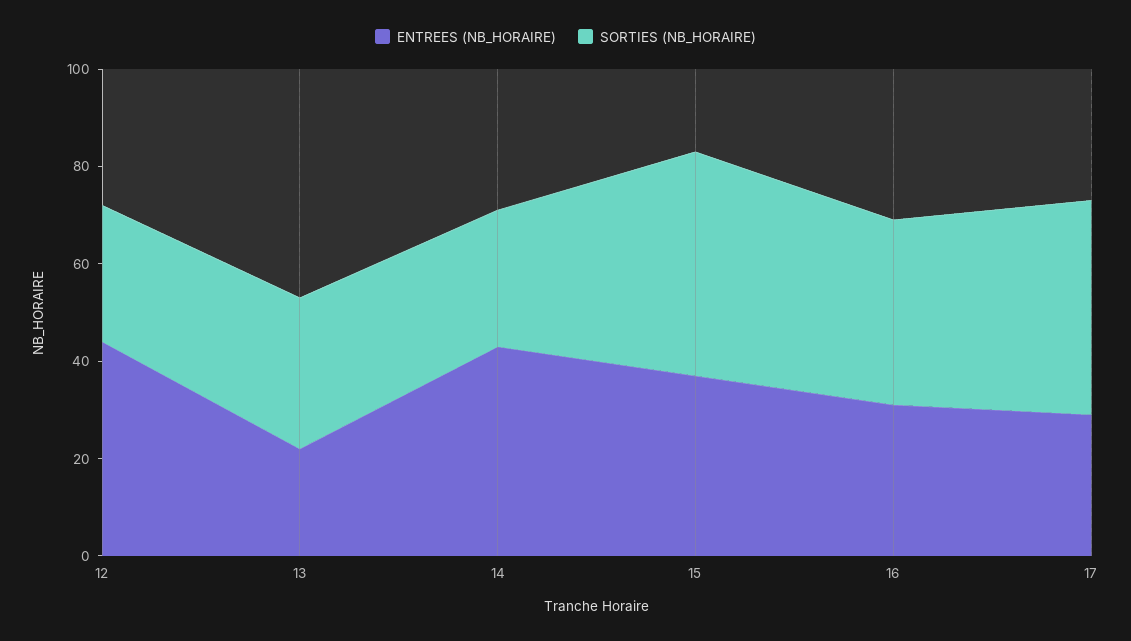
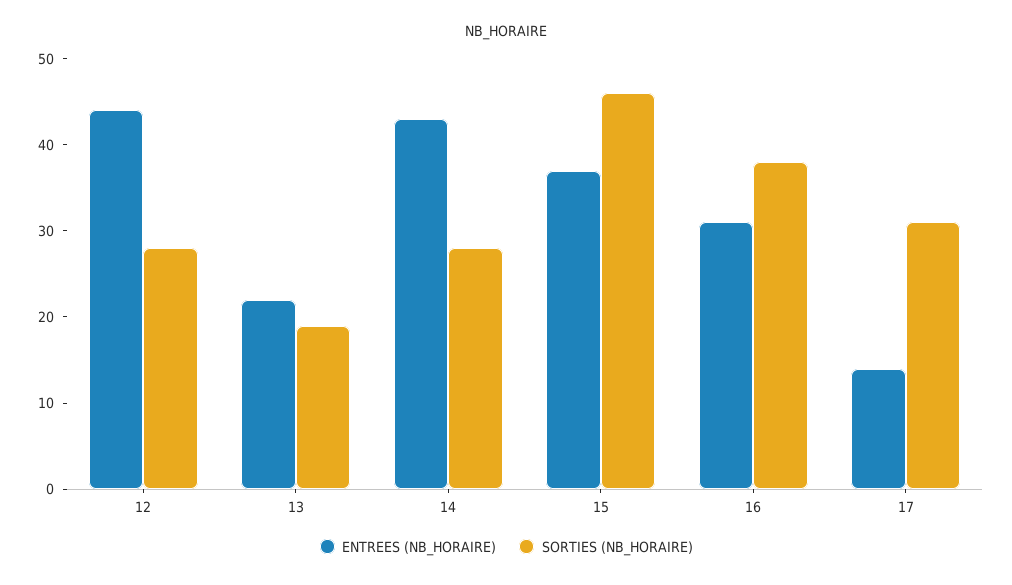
SORTIES (NB_HORAIRE), 13: 30 -> 19
ENTREES (NB_HORAIRE), 17: 30 -> 14
SORTIES (NB_HORAIRE), 17: 45 -> 31

